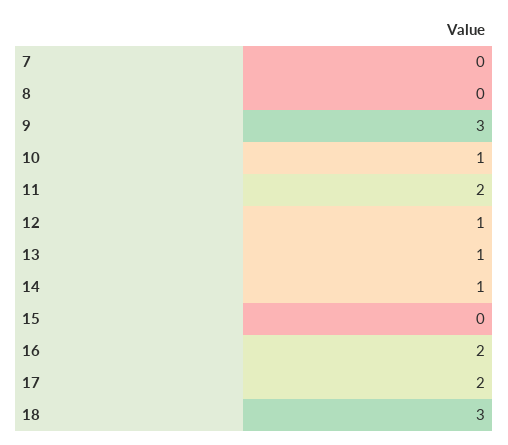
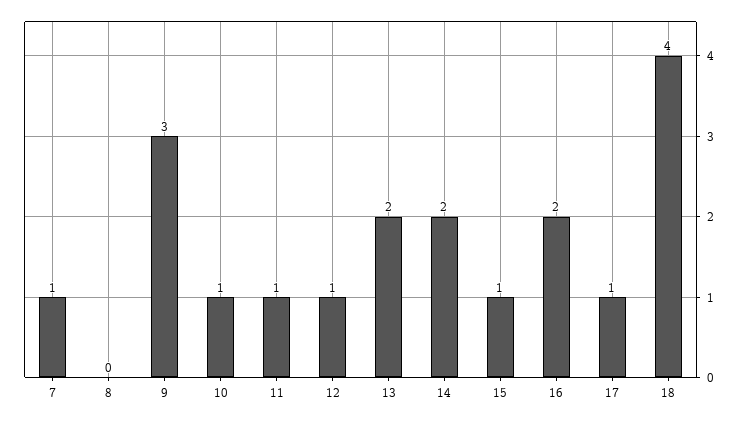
7: 0 -> 1
11: 2 -> 1
13: 1 -> 2
14: 1 -> 2
15: 0 -> 1
17: 2 -> 1
18: 3 -> 4

